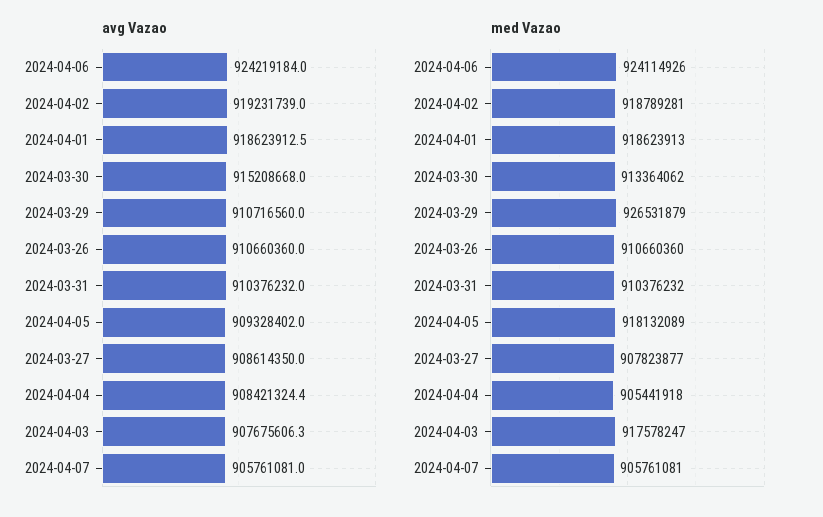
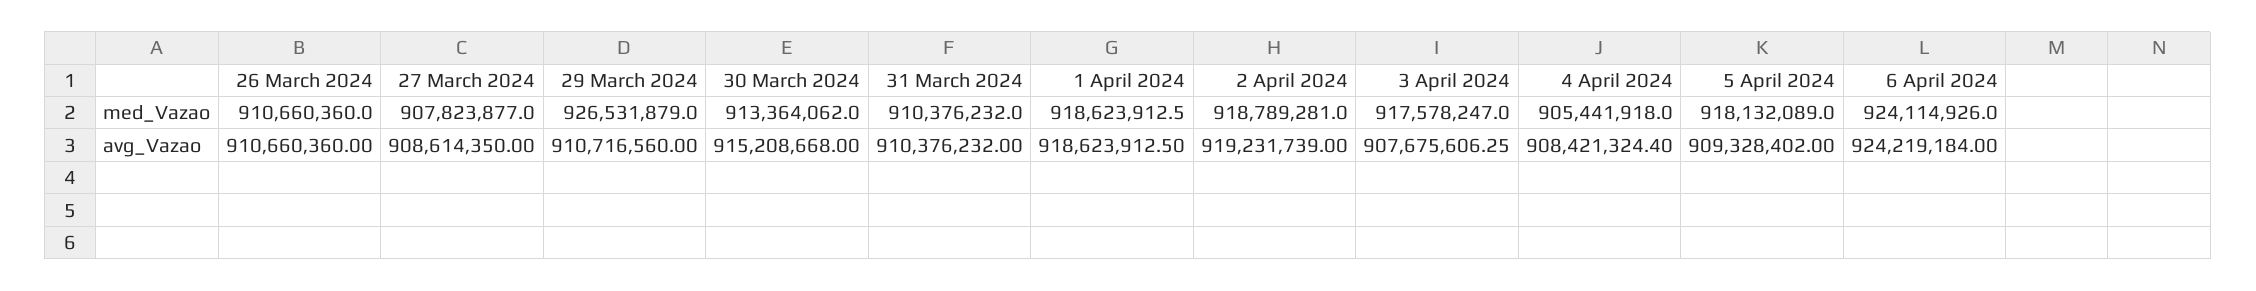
avg Vazao, 2024-04-07: 905761081 -> none
med Vazao, 2024-04-07: 905761081 -> none

